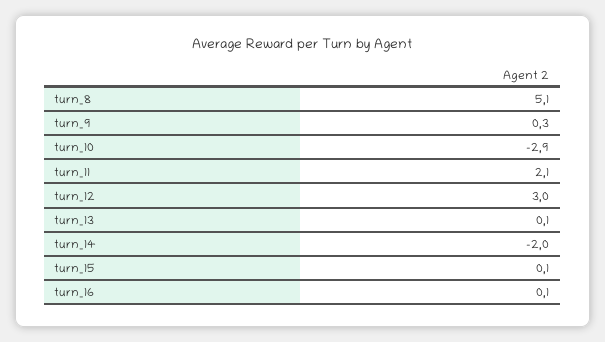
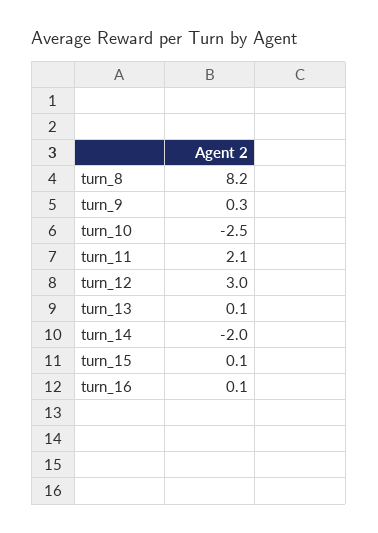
turn_8: 5.1 -> 8.2
turn_10: -2.9 -> -2.5

